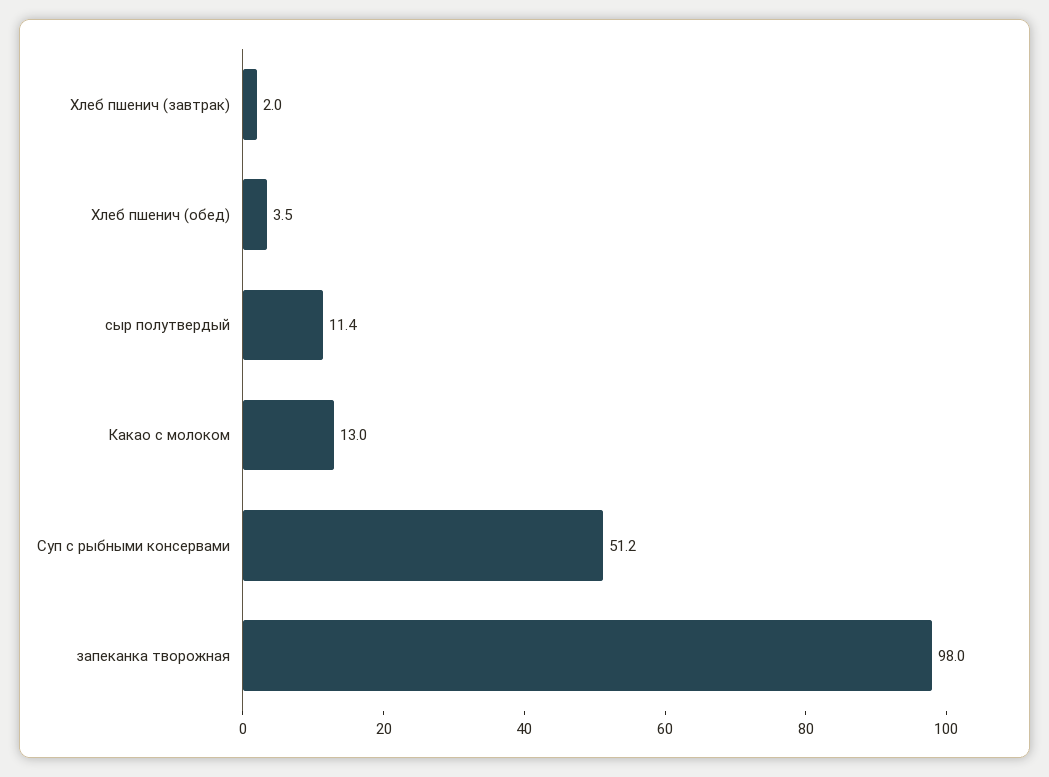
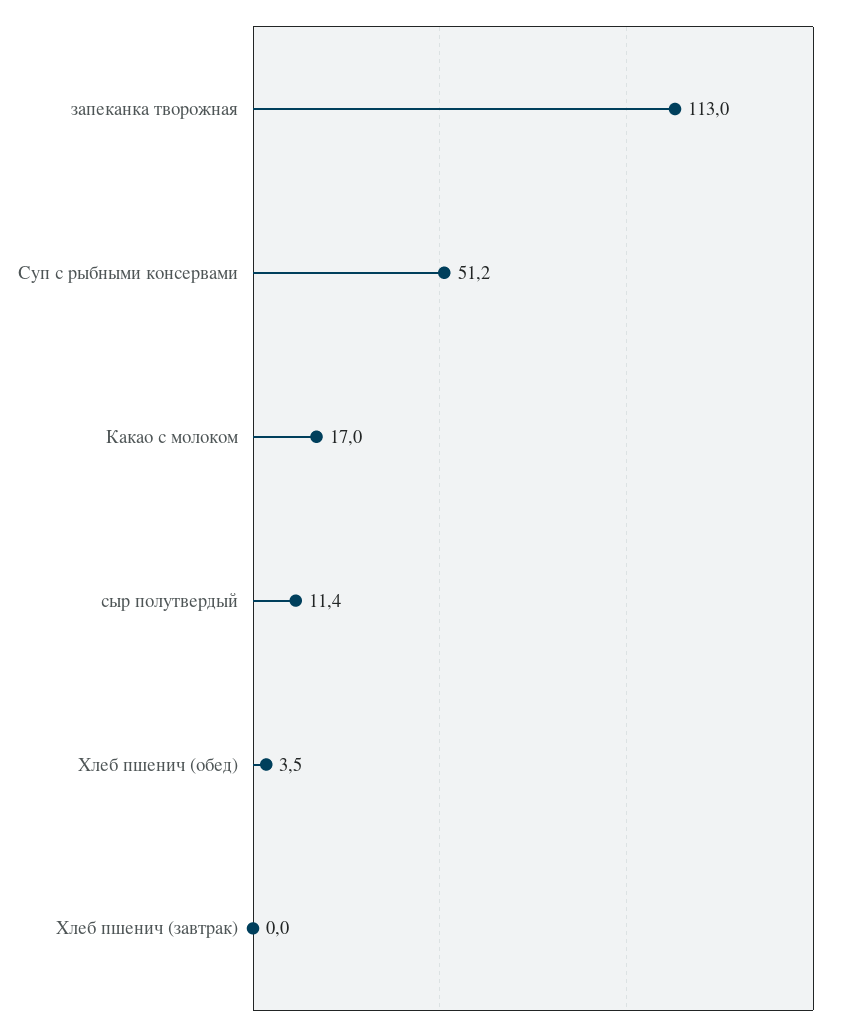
Хлеб пшенич (завтрак): 2 -> 0
Какао с молоком: 13 -> 17
запеканка творожная: 98 -> 113

